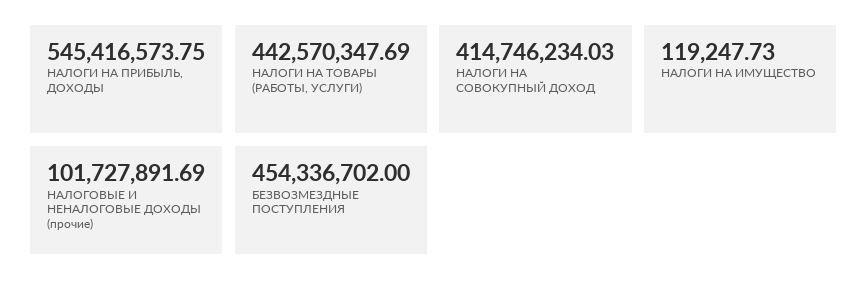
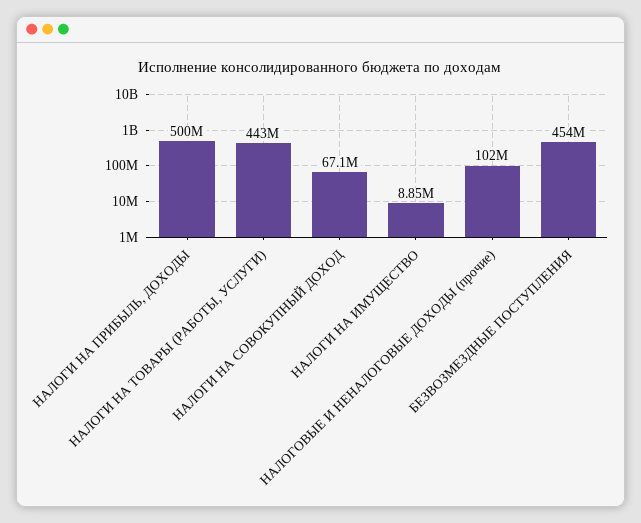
НАЛОГИ НА ПРИБЫЛЬ, ДОХОДЫ: 545416573.75 -> 500000000
НАЛОГИ НА СОВОКУПНЫЙ ДОХОД: 414746234.03 -> 67100000
НАЛОГИ НА ИМУЩЕСТВО: 119247.73 -> 8850000

